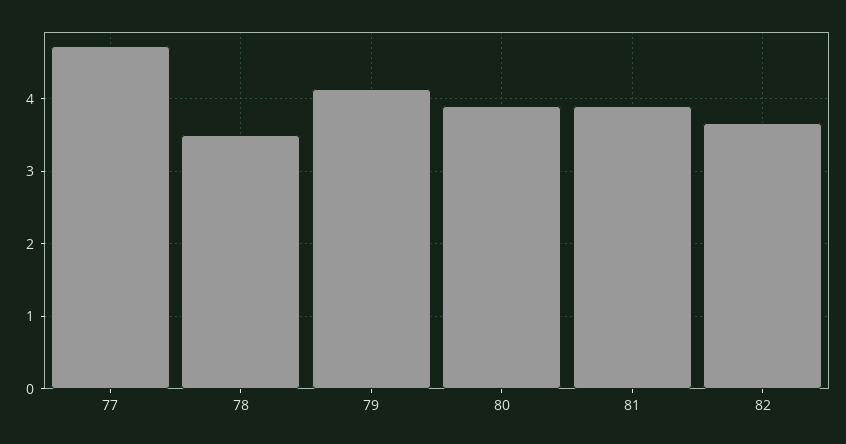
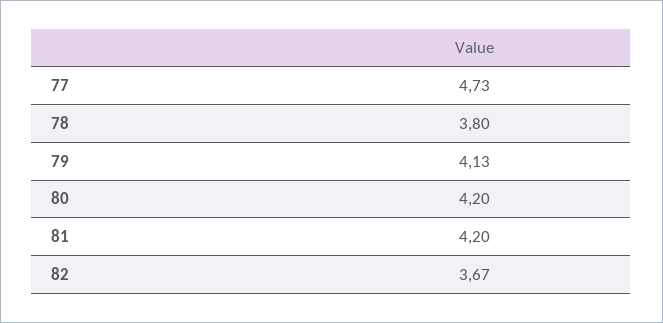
78: 3.5 -> 3.8
80: 3.9 -> 4.2
81: 3.9 -> 4.2

